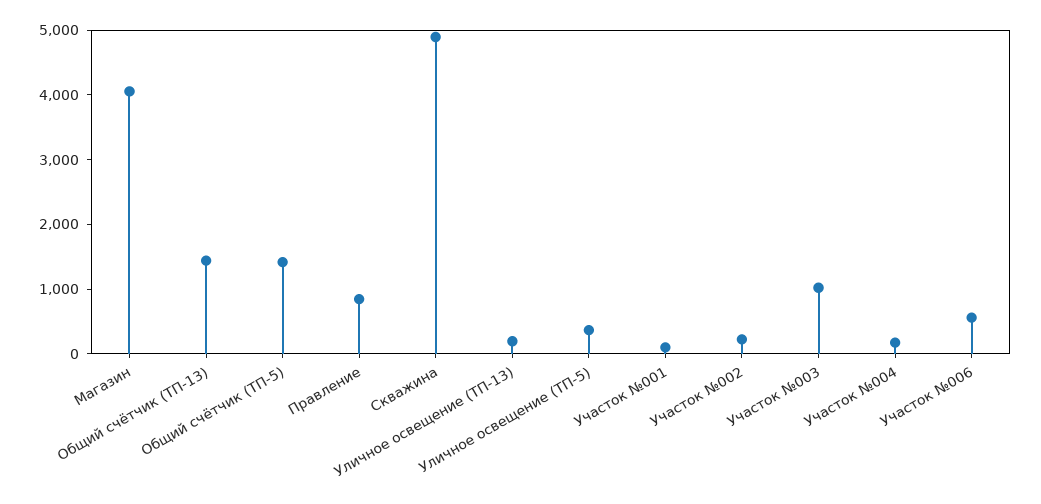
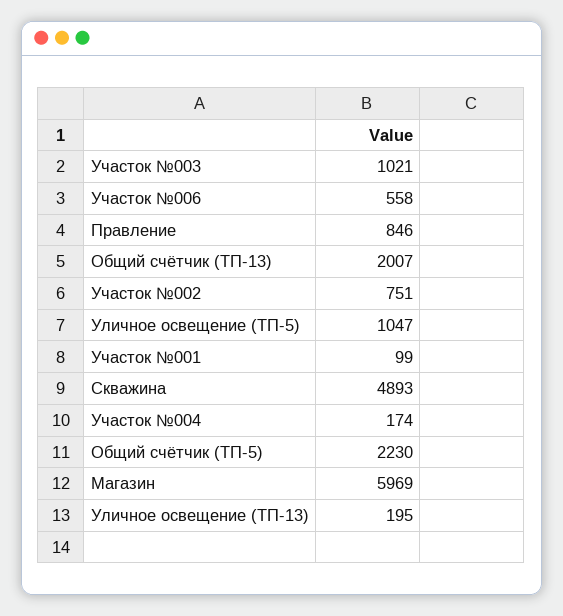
Магазин: 4000 -> 5969
Общий счётчик (ТП-13): 1400 -> 2007
Общий счётчик (ТП-5): 1400 -> 2230
Уличное освещение (ТП-5): 400 -> 1047
Участок №002: 200 -> 751

